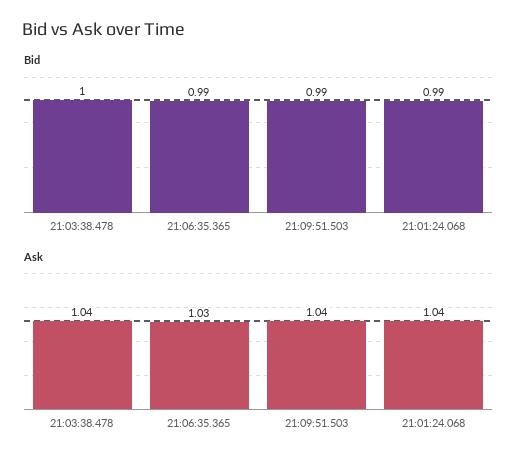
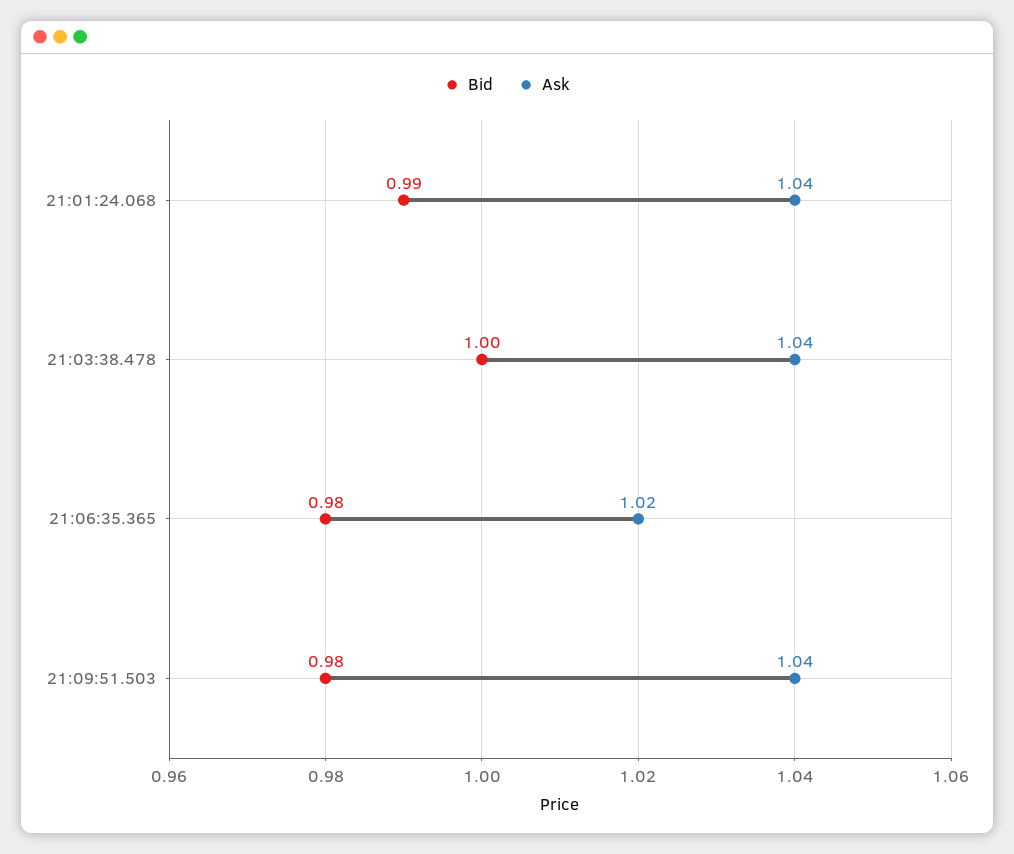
Bid, 21:06:35.365: 0.99 -> 0.98
Bid, 21:09:51.503: 0.99 -> 0.98
Ask, 21:06:35.365: 1.03 -> 1.02

